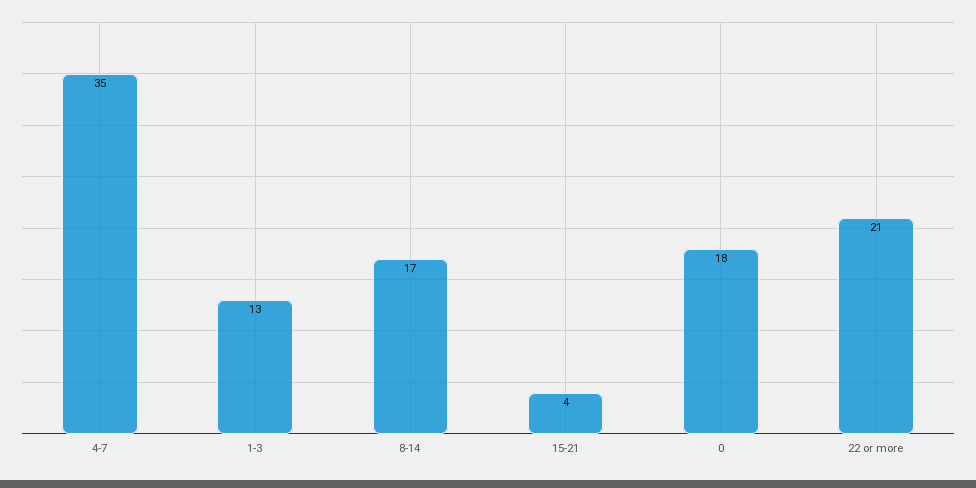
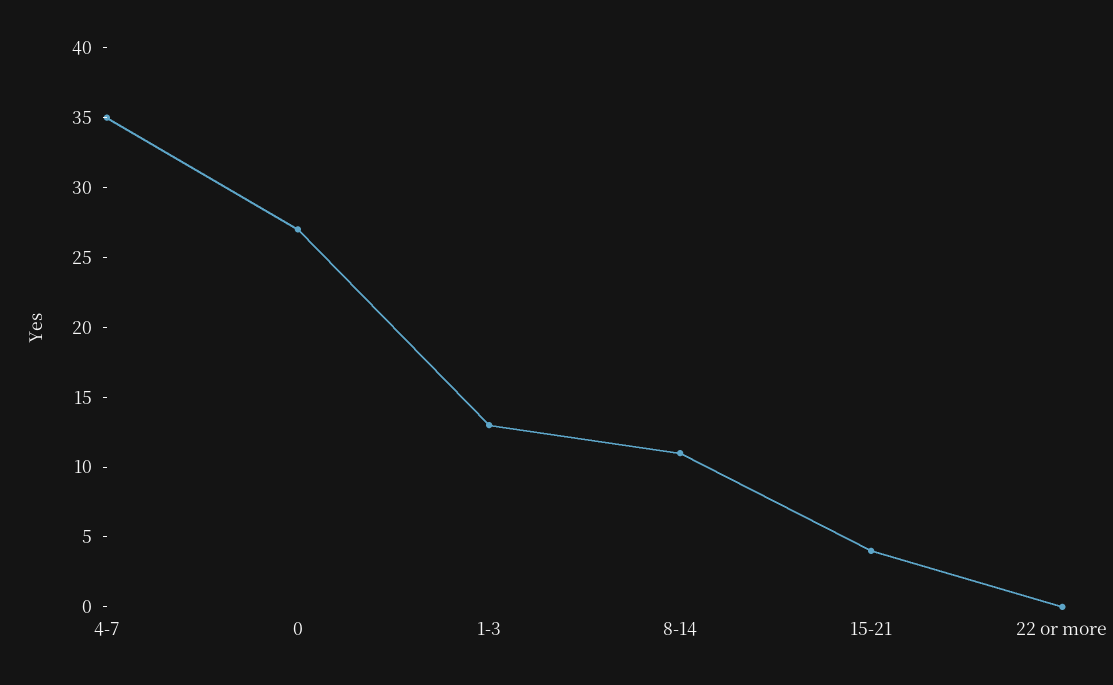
8-14: 17 -> 11
0: 18 -> 27
22 or more: 21 -> 0

